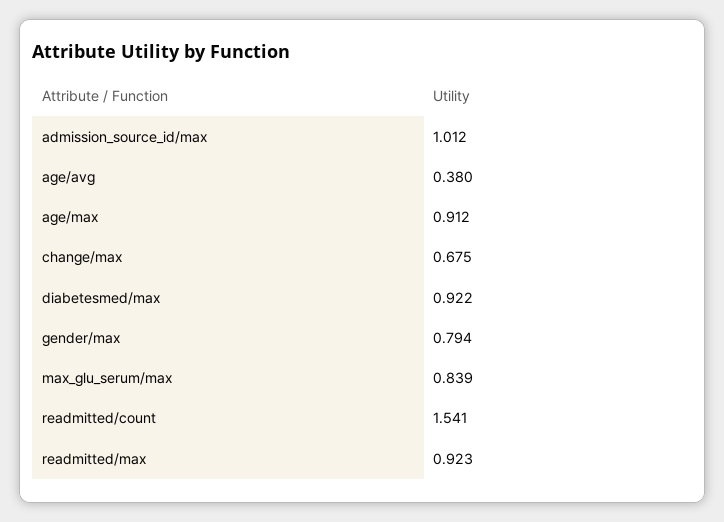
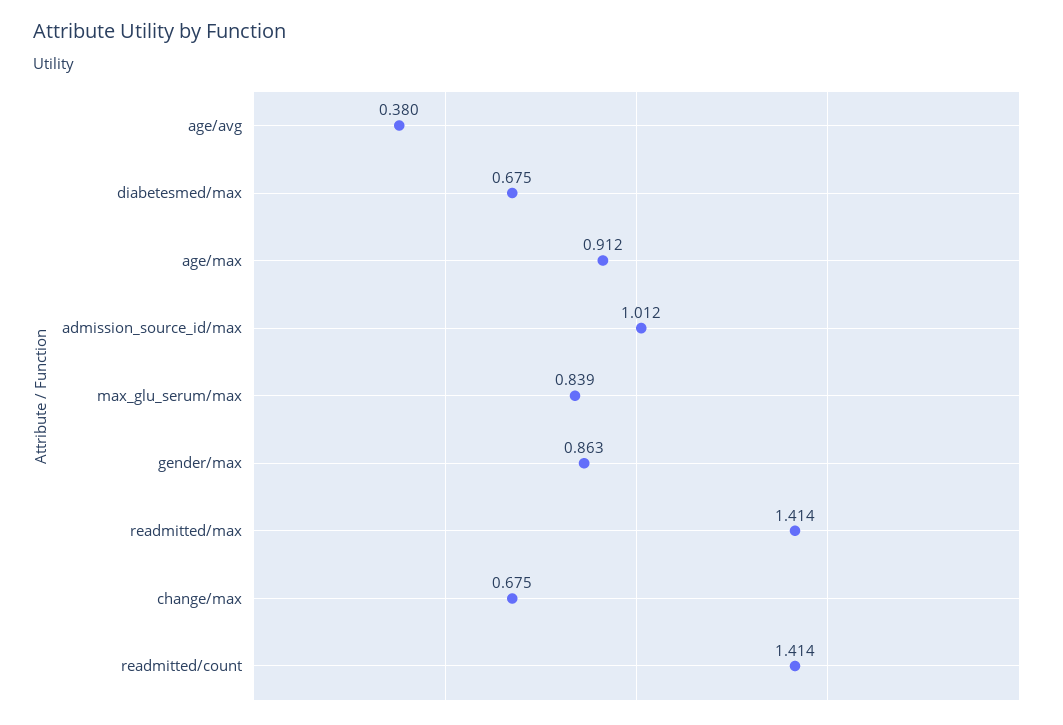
diabetesmed/max: 0.922 -> 0.675
gender/max: 0.794 -> 0.863
readmitted/count: 1.541 -> 1.414
readmitted/max: 0.923 -> 1.414

